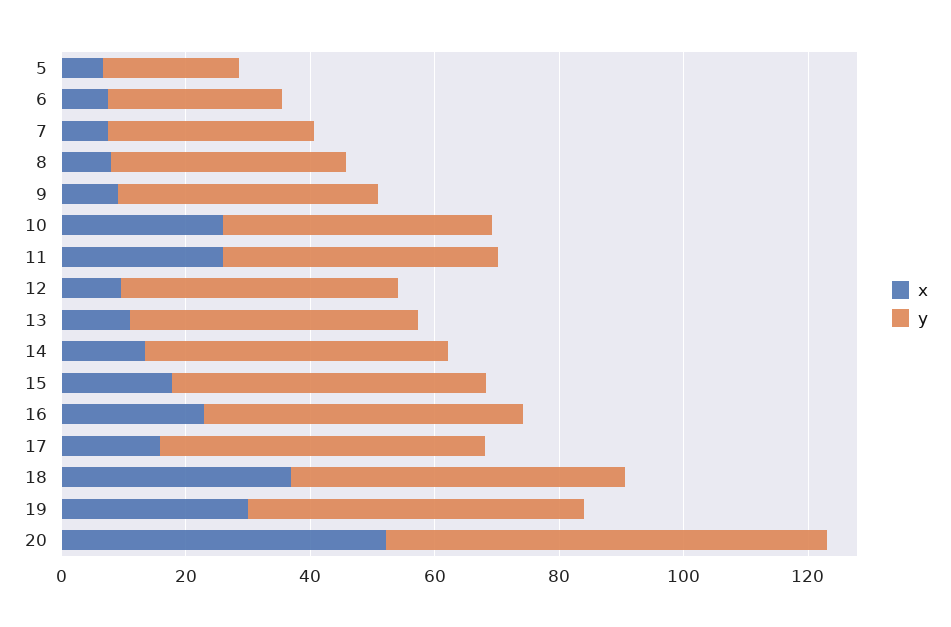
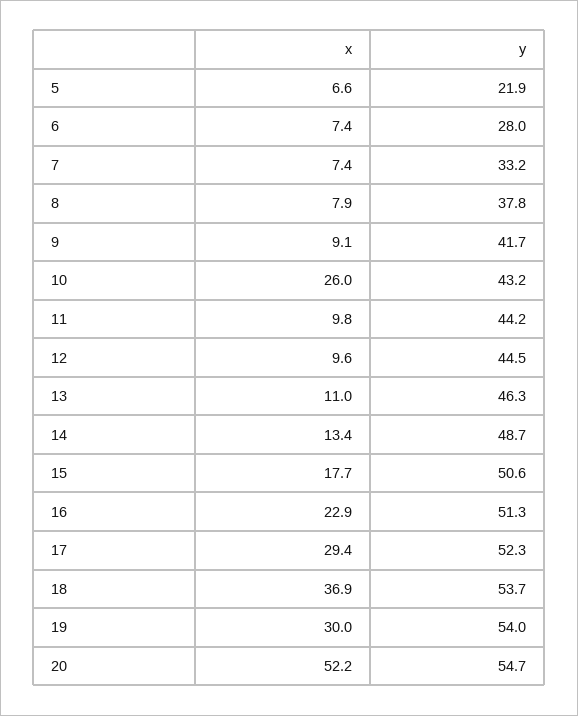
x, 11: 25 -> 9.8
x, 17: 15 -> 29.4
y, 20: 70 -> 54.7

